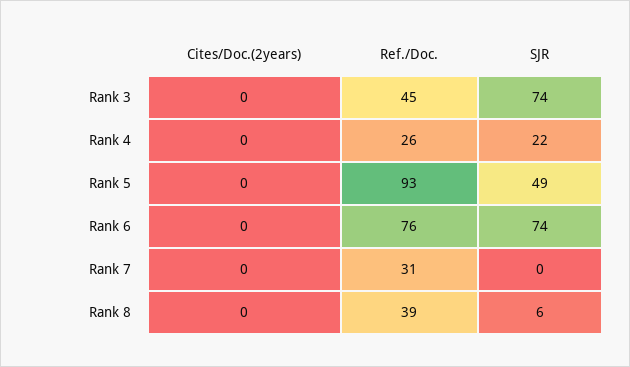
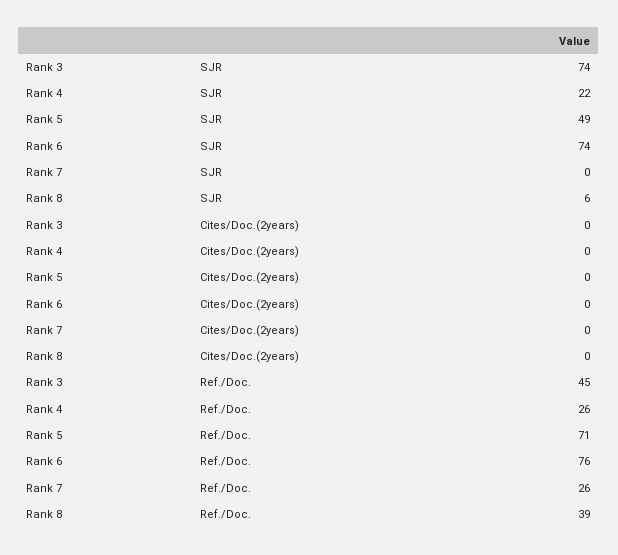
Ref./Doc., Rank 5: 93 -> 71
Ref./Doc., Rank 7: 31 -> 26

